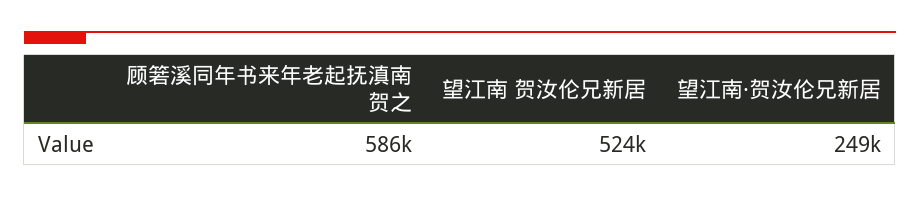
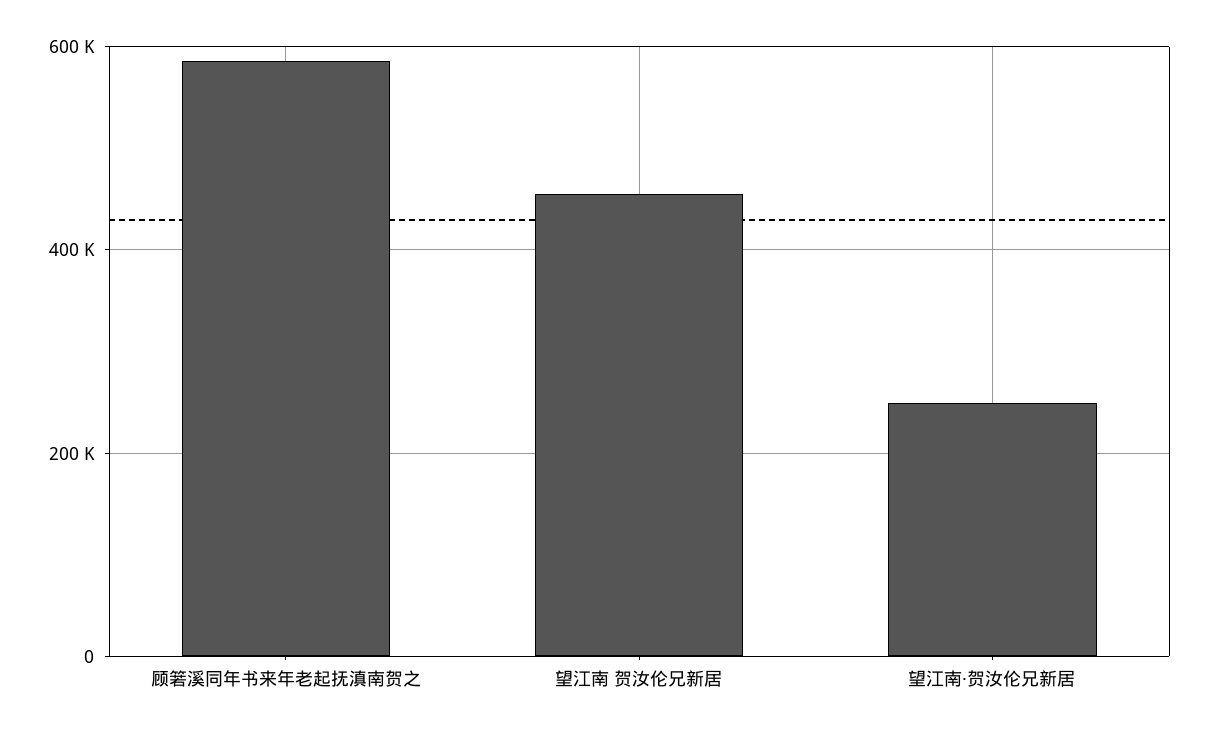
望江南 贺汝伦兄新居: 524000 -> 460000

